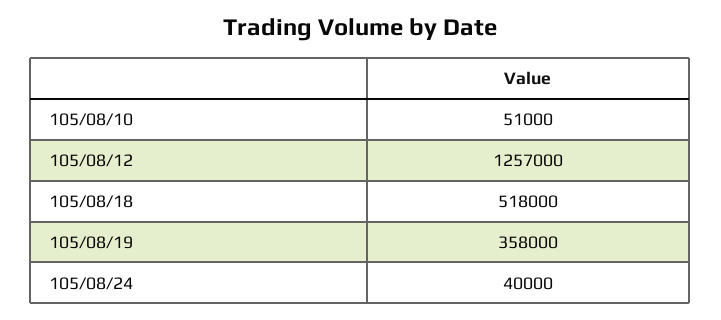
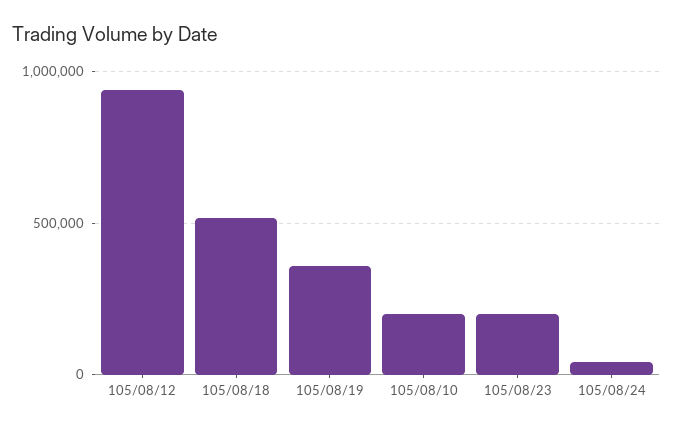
105/08/10: 51000 -> 200000
105/08/12: 1257000 -> 950000
105/08/23: none -> 200000

